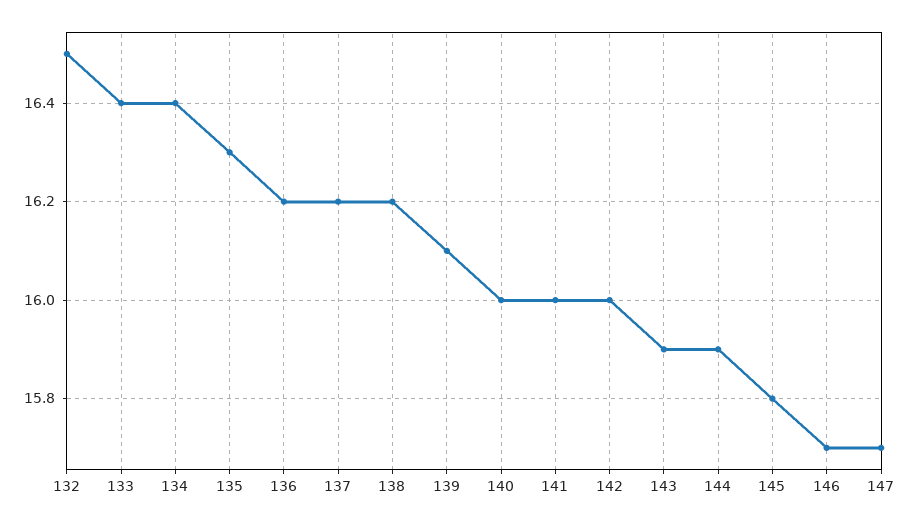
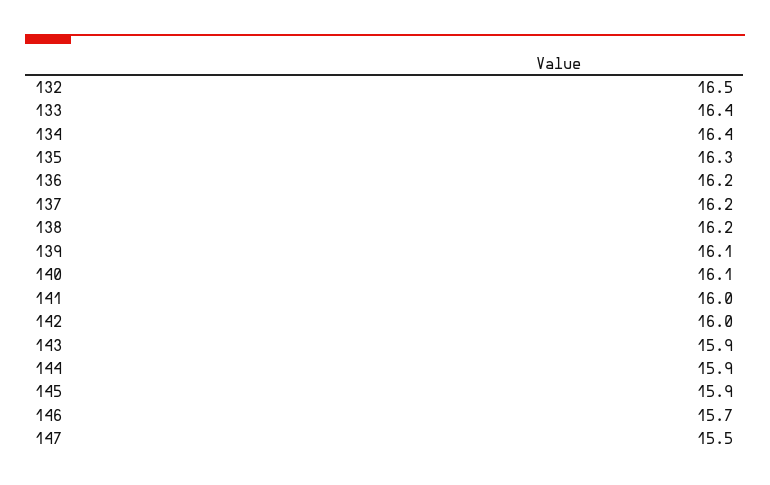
140: 16 -> 16.1
145: 15.8 -> 15.9
147: 15.7 -> 15.5

